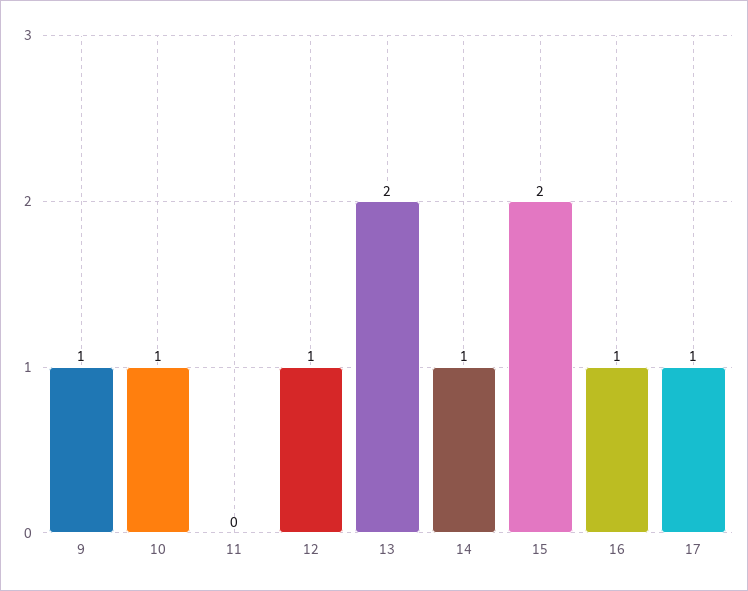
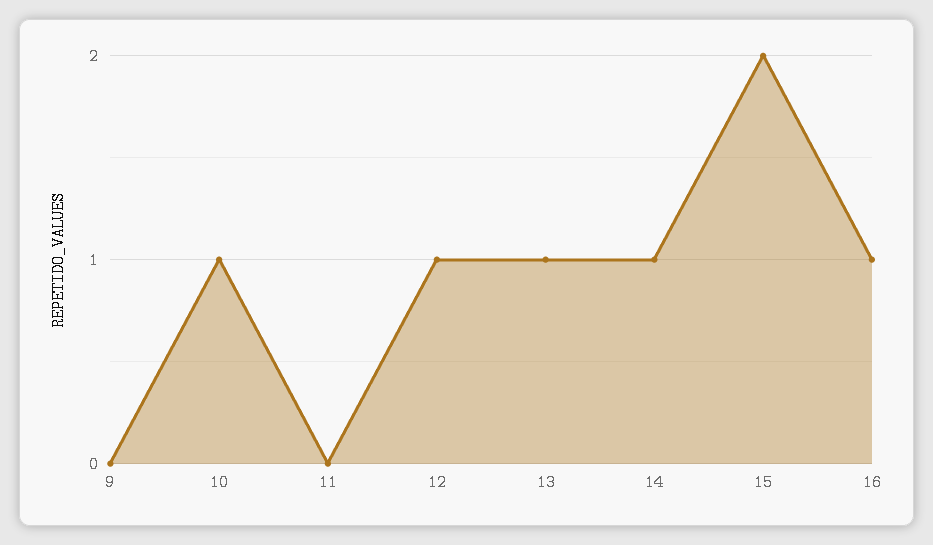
9: 1 -> 0
13: 2 -> 1
17: 1 -> none

